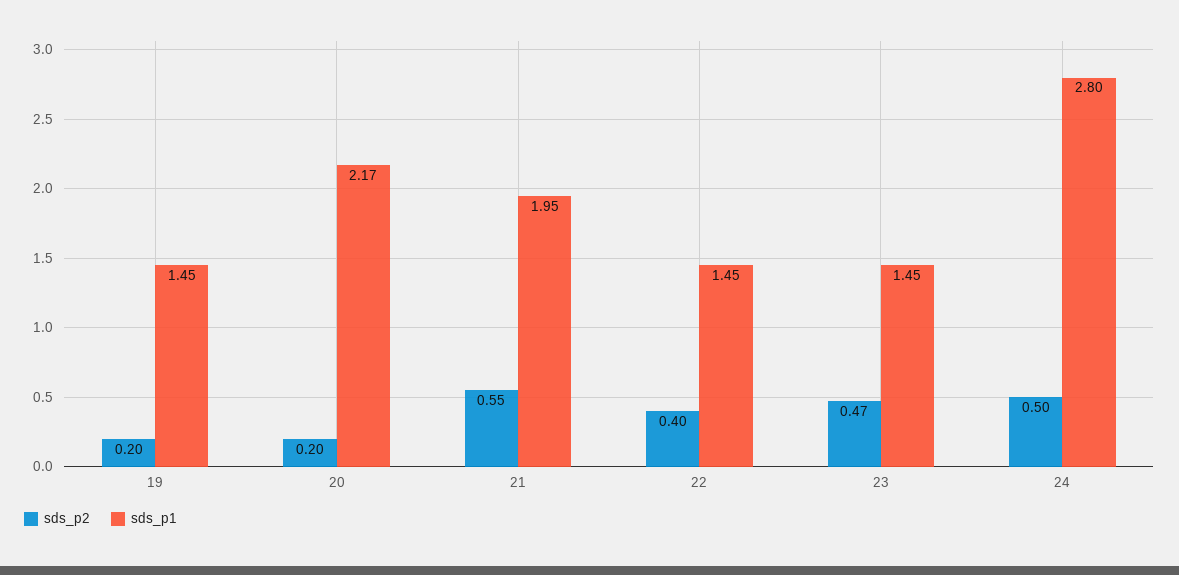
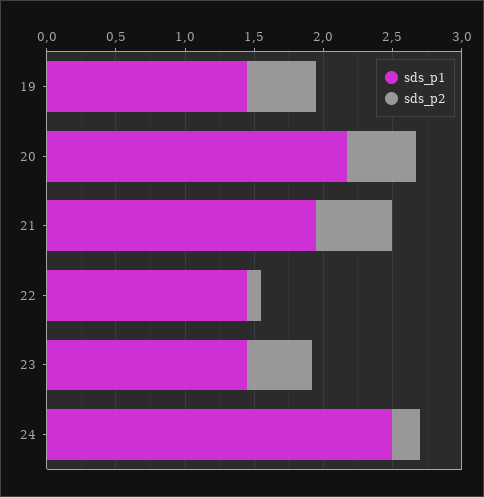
sds_p2, 19: 0.2 -> 0.5
sds_p2, 20: 0.2 -> 0.5
sds_p2, 22: 0.4 -> 0.1
sds_p2, 24: 0.5 -> 0.2
sds_p1, 24: 2.8 -> 2.5

